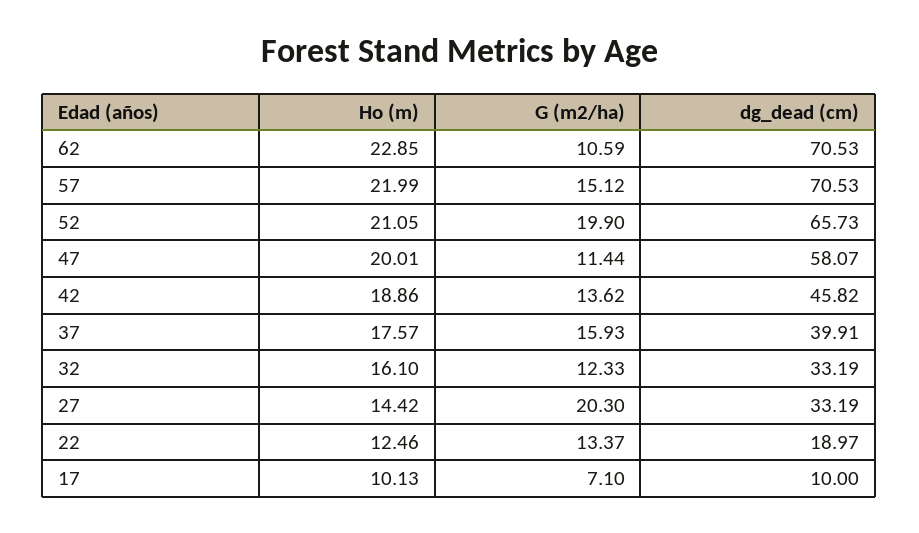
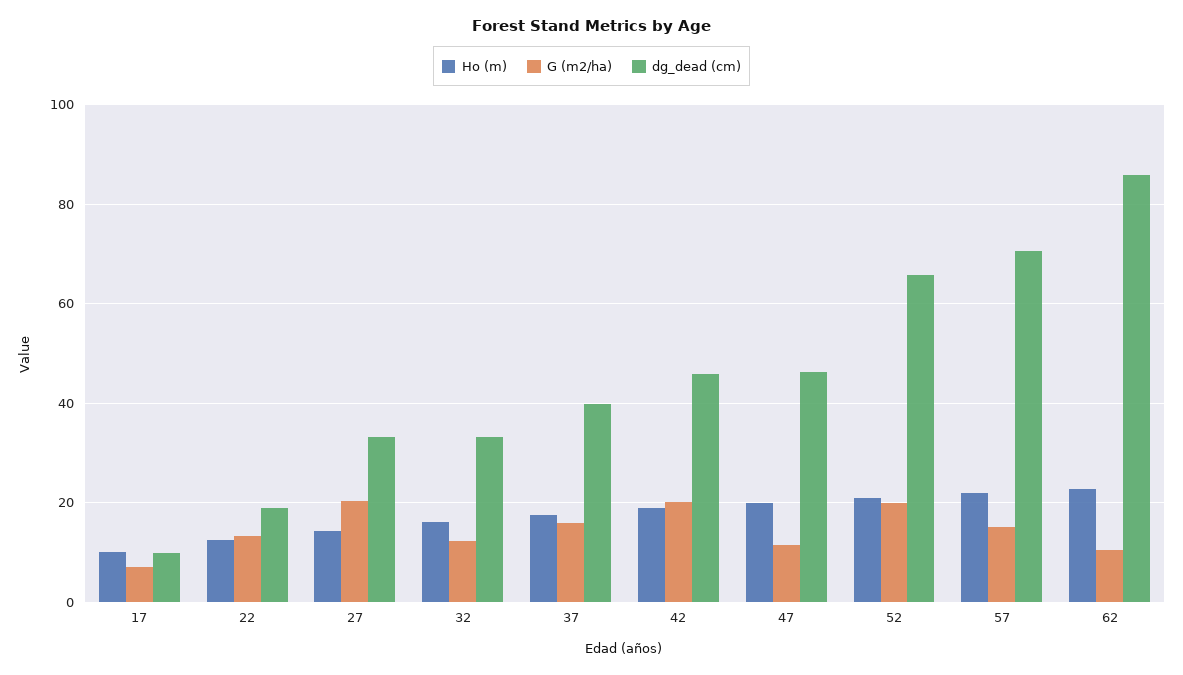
dg_dead (cm), 62: 70.53 -> 86
dg_dead (cm), 47: 58.07 -> 46
G (m2/ha), 42: 13.62 -> 20

